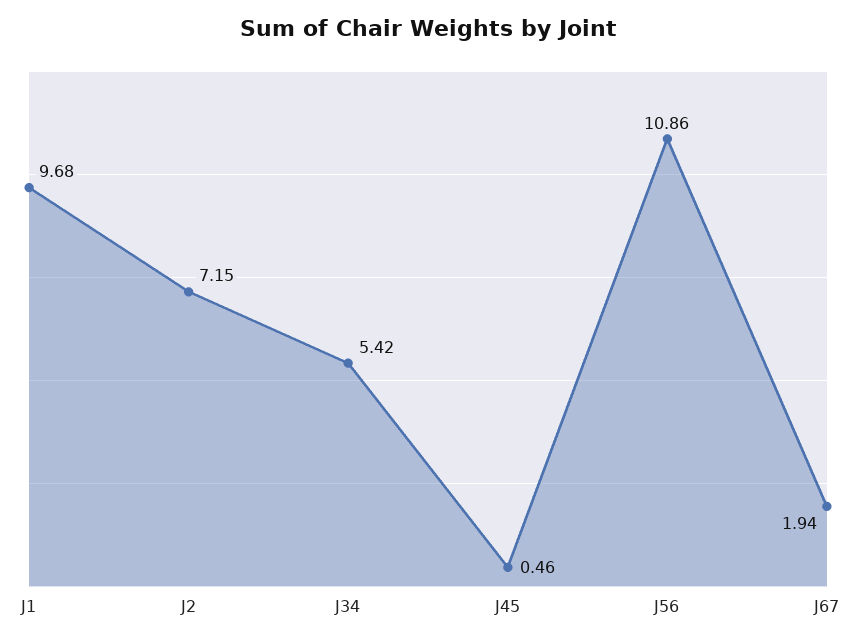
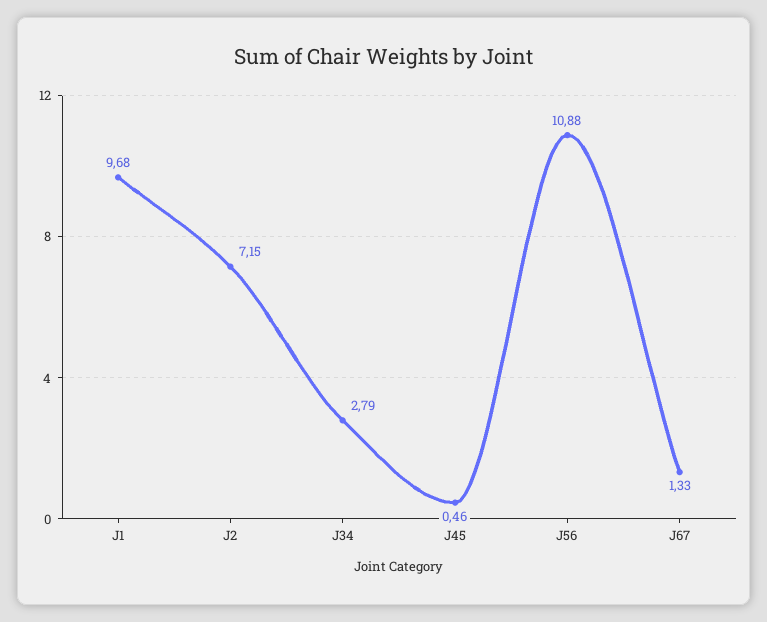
J34: 5.42 -> 2.79
J56: 10.86 -> 10.88
J67: 1.94 -> 1.33

